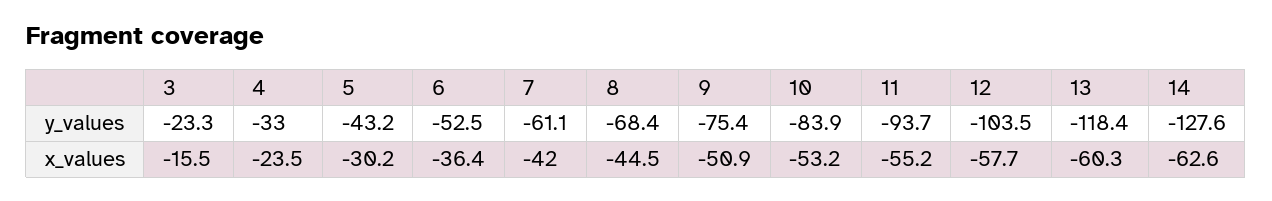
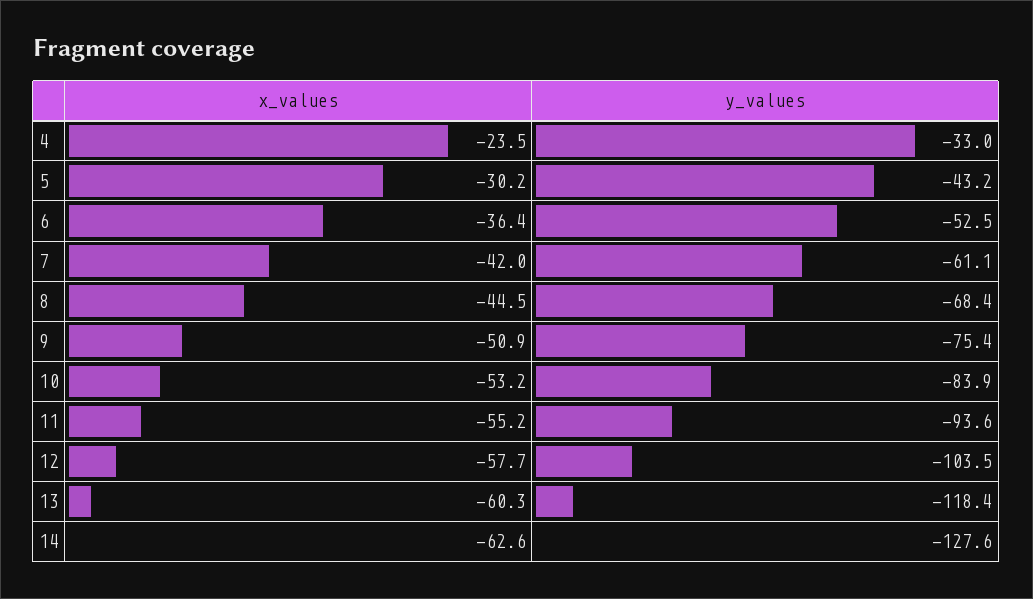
3, y_values: -23.3 -> none
11, y_values: -93.7 -> -93.6
3, x_values: -15.5 -> none

